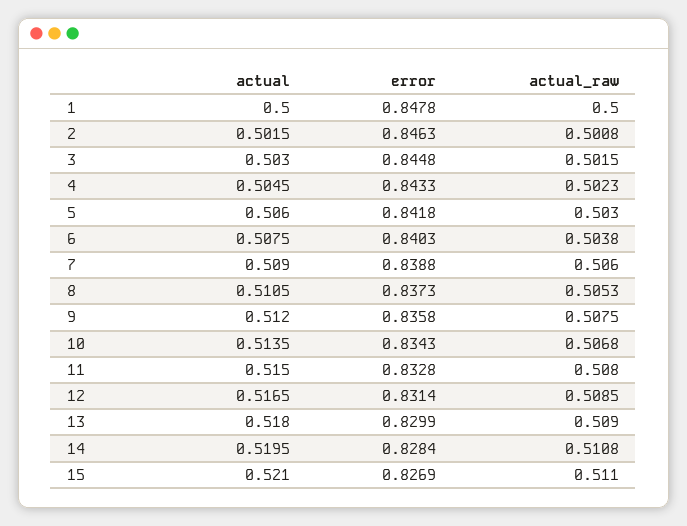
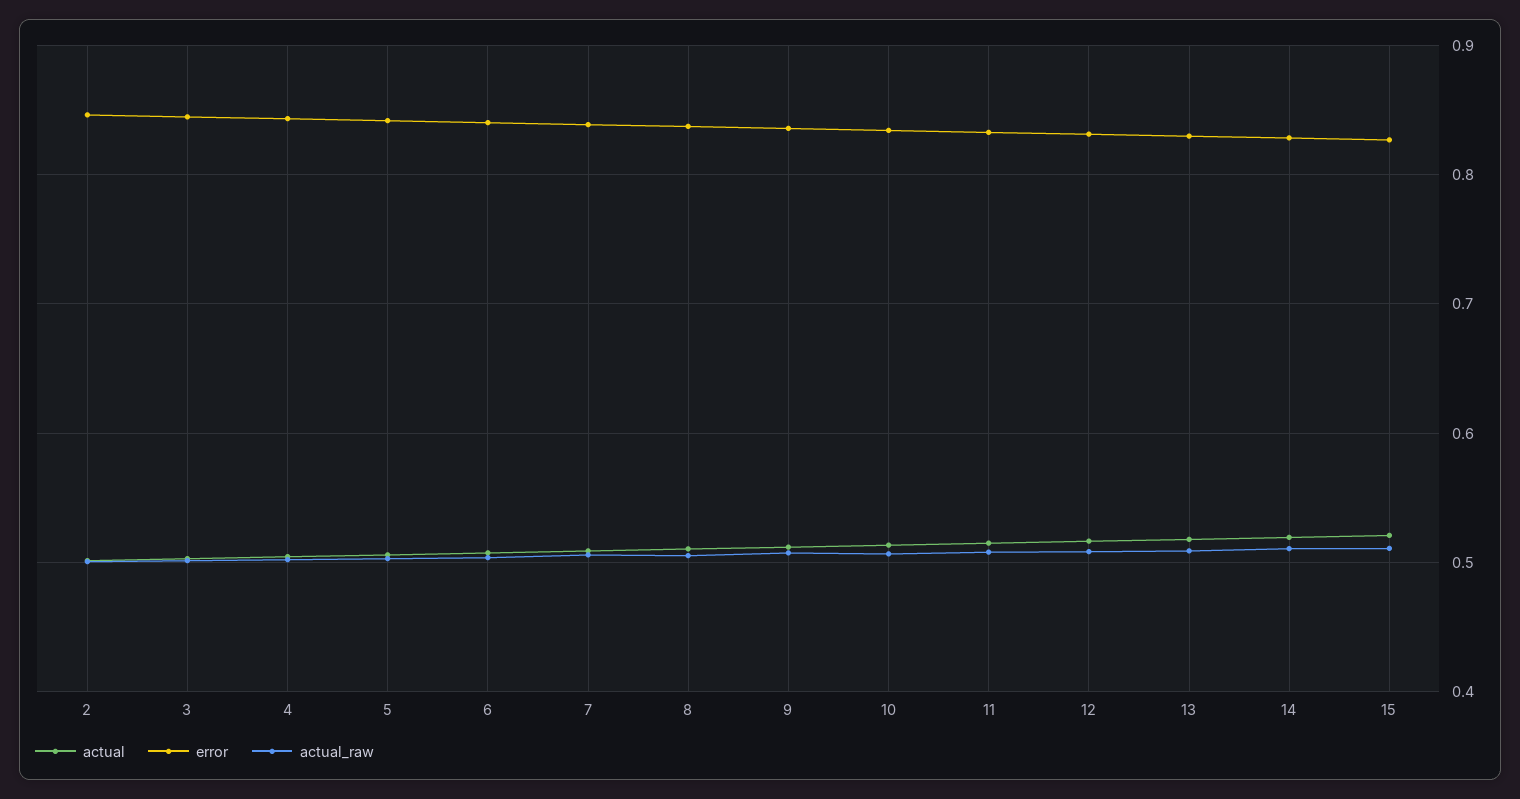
actual, 1: 0.5 -> none
error, 1: 0.8478 -> none
actual_raw, 1: 0.5 -> none

